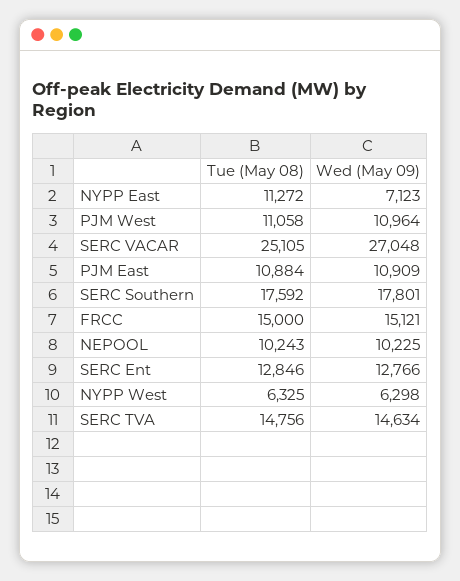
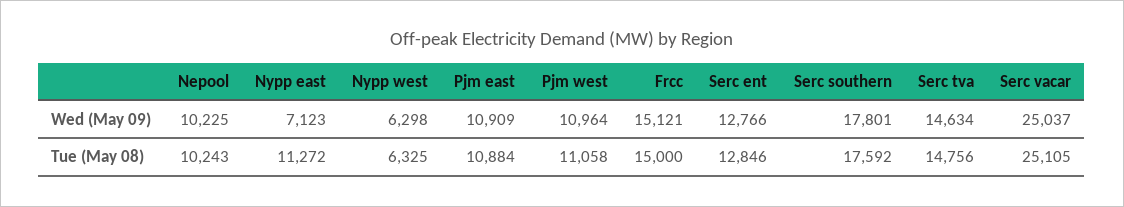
Wed (May 09), SERC VACAR: 27048 -> 25037

